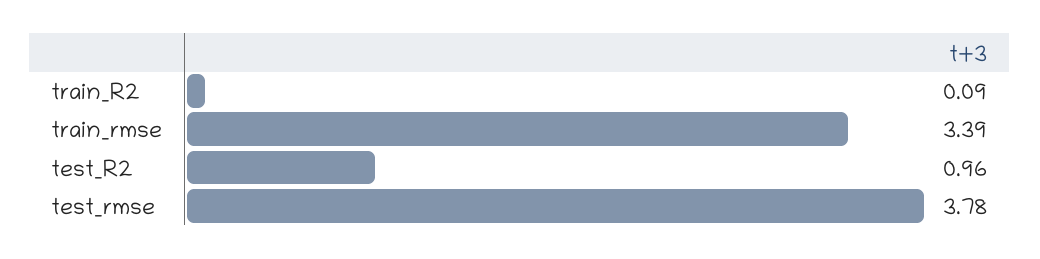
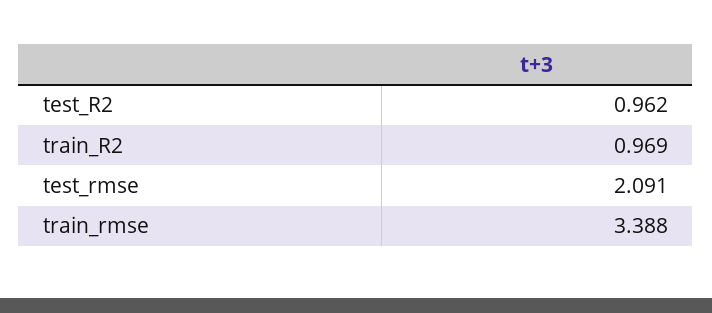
train_R2: 0.09 -> 0.969
test_rmse: 3.78 -> 2.091

